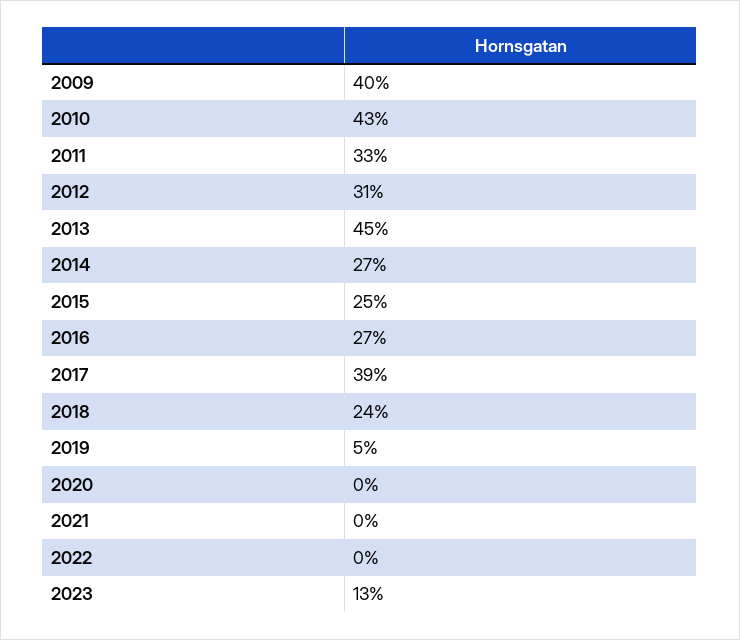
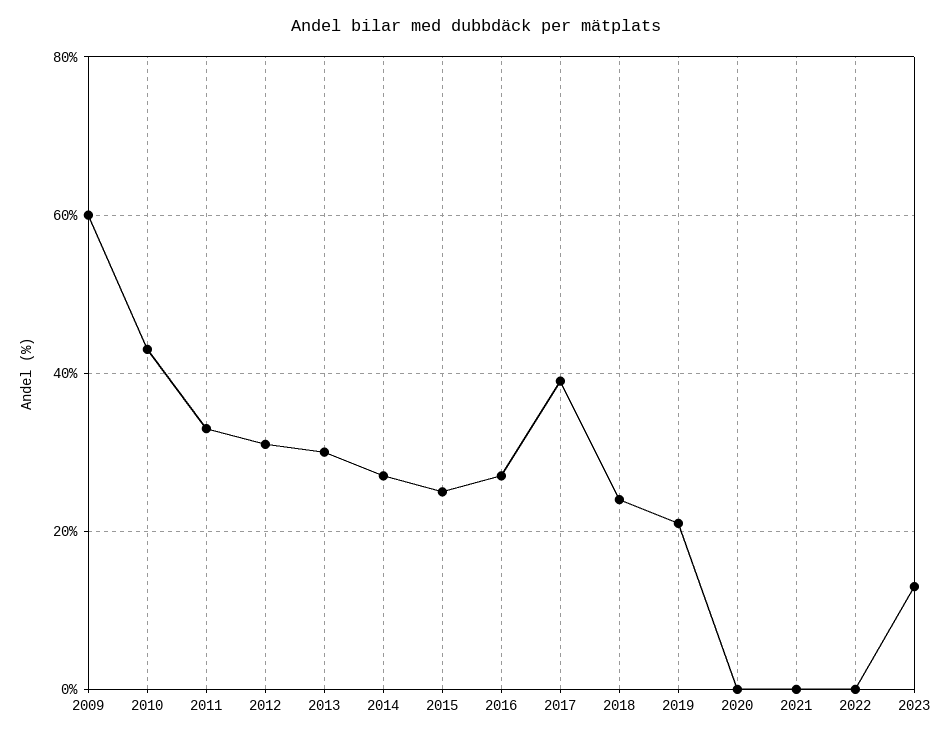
2009: 40 -> 60
2013: 45 -> 30
2019: 5 -> 20

